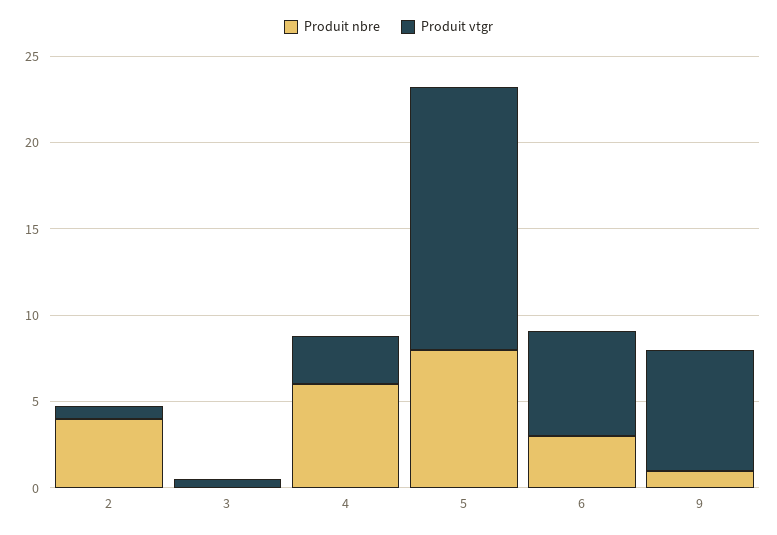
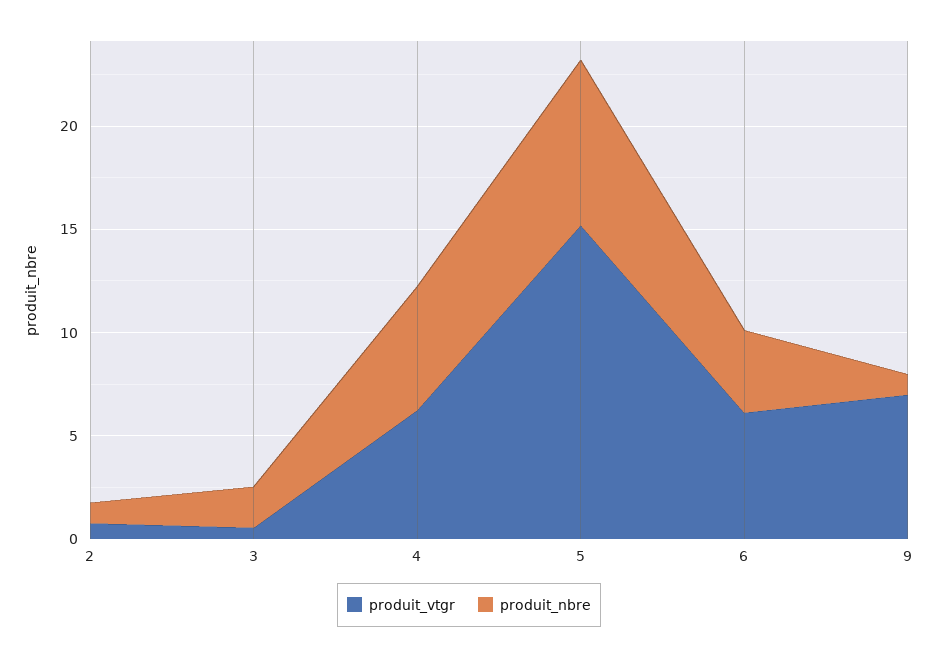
Produit nbre, 2: 4 -> 1
Produit nbre, 3: 0 -> 2
Produit vtgr, 4: 3 -> 6
Produit nbre, 6: 3 -> 4

